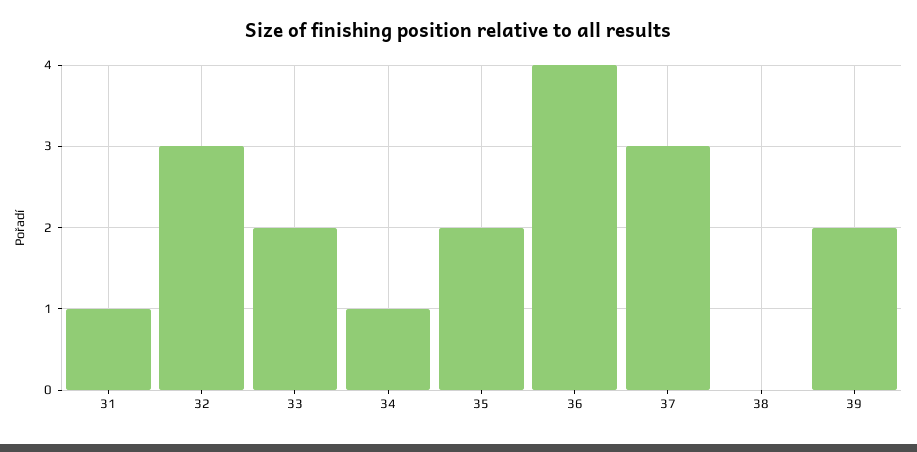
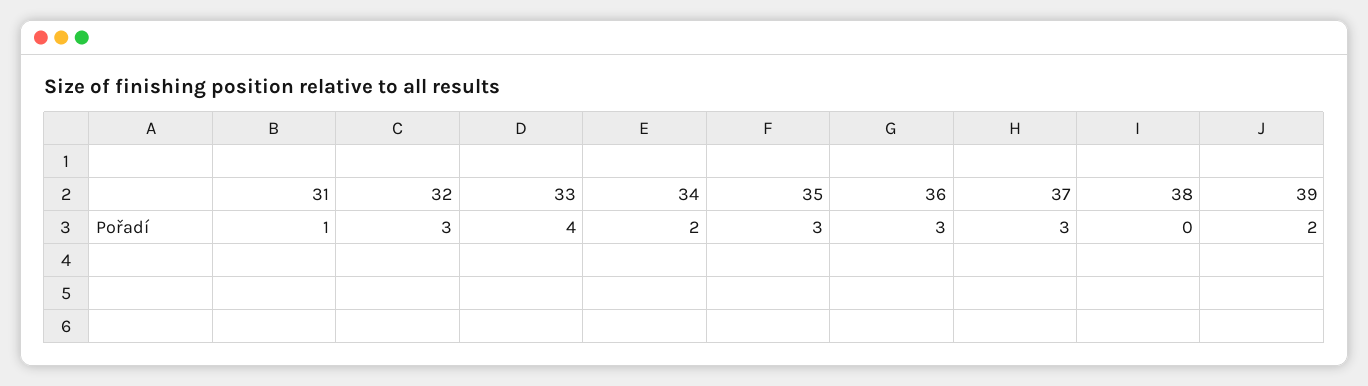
33: 2 -> 4
34: 1 -> 2
35: 2 -> 3
36: 4 -> 3

